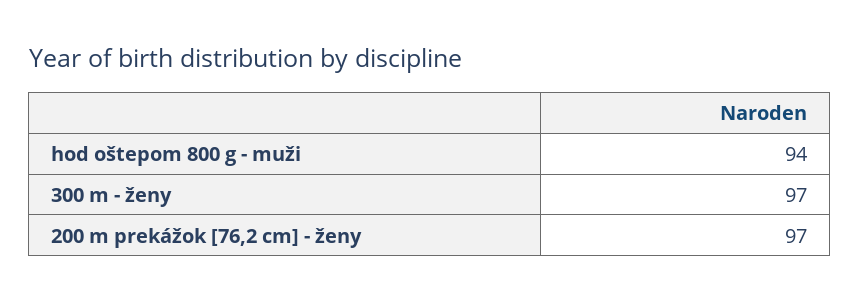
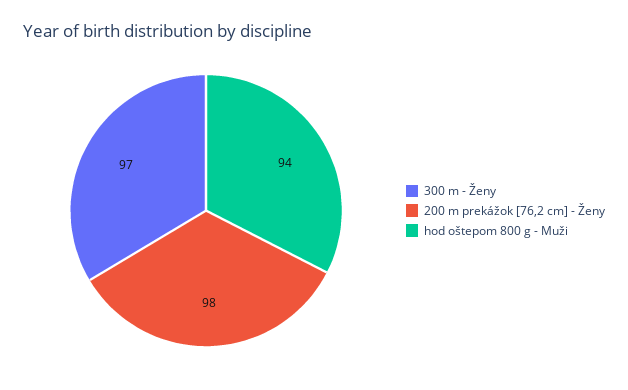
200 m prekážok [76,2 cm] - ženy: 97 -> 98

